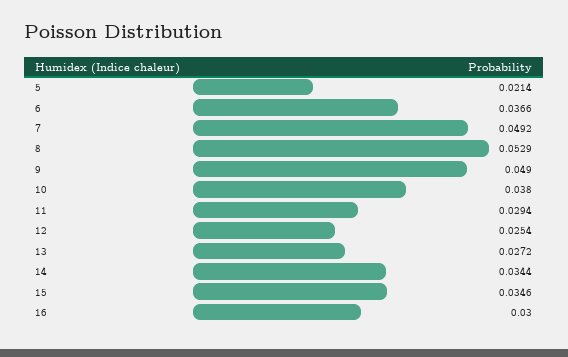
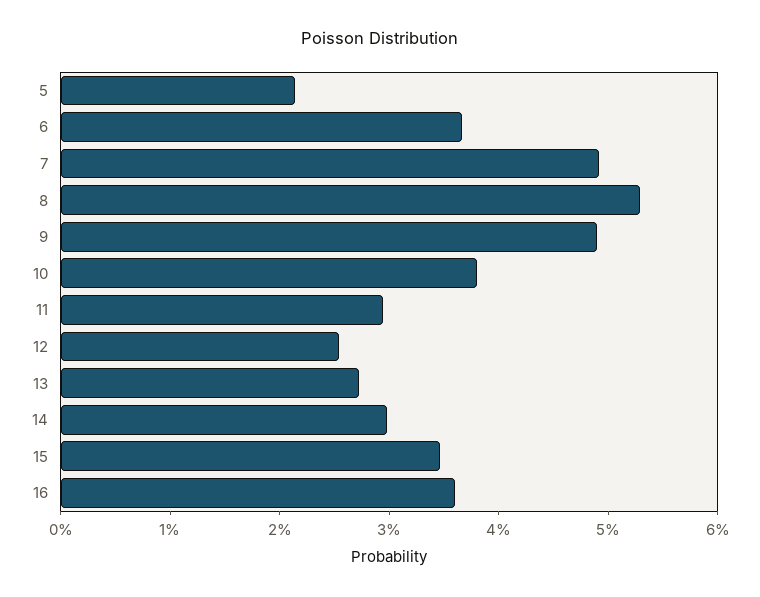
14: 0.0344 -> 0.03
16: 0.03 -> 0.036

